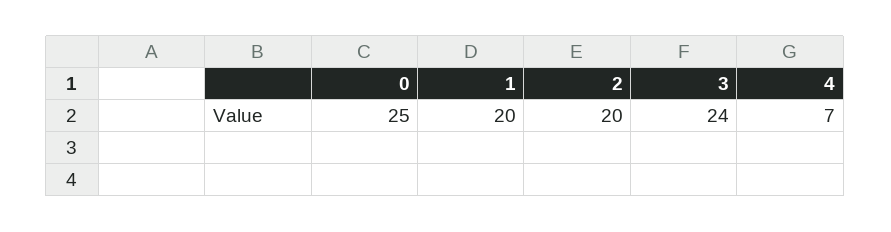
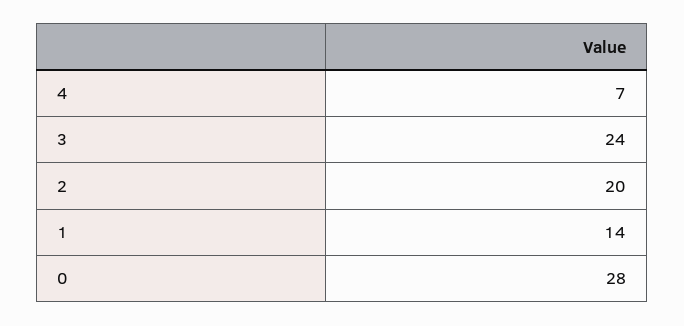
0: 25 -> 28
1: 20 -> 14

